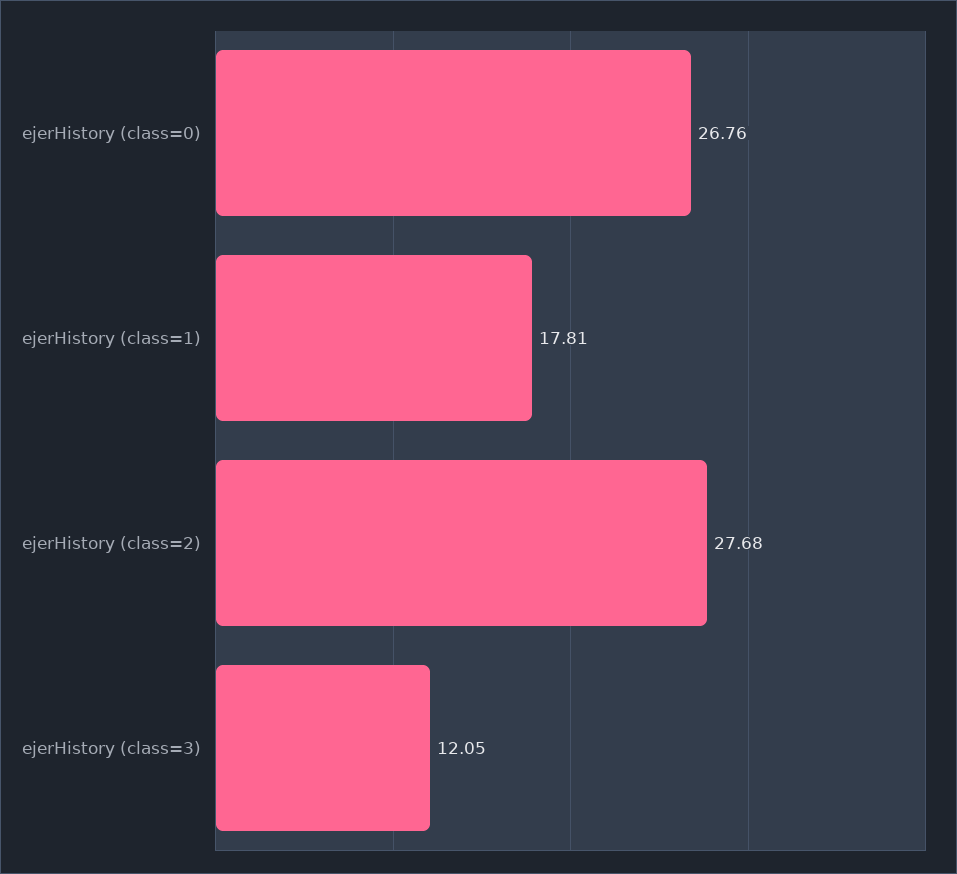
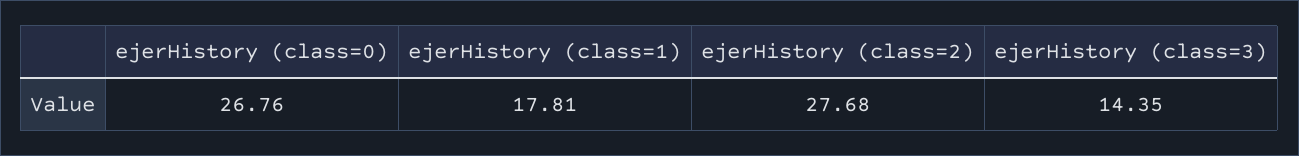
ejerHistory (class=3): 12.05 -> 14.35

